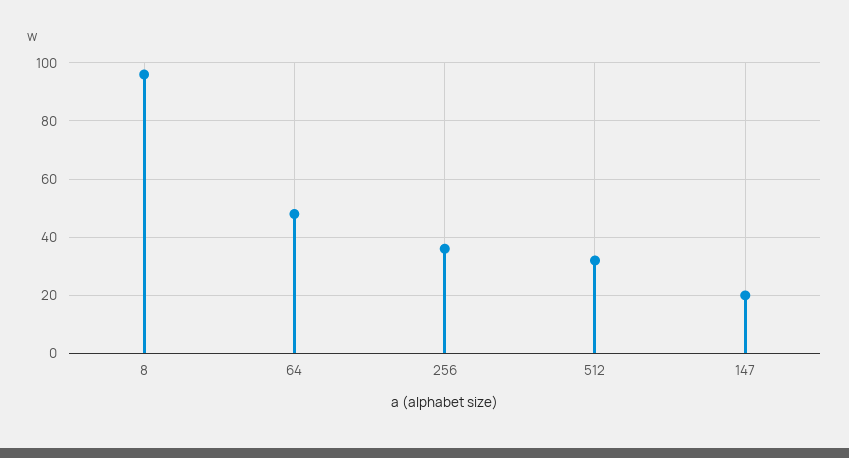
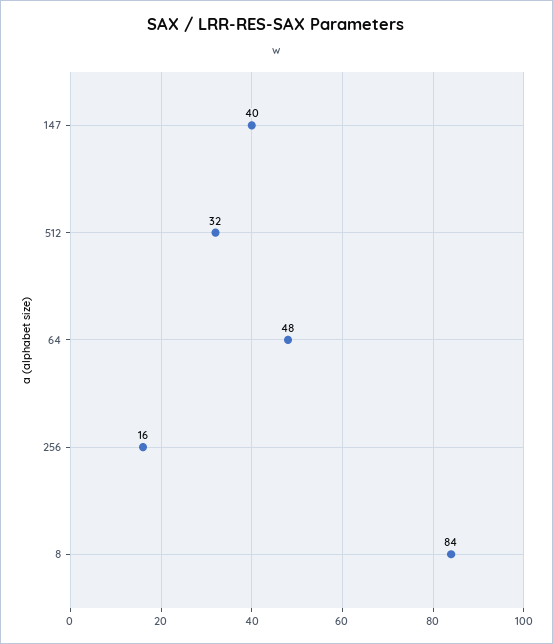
8: 95 -> 84
256: 35 -> 16
147: 20 -> 40

